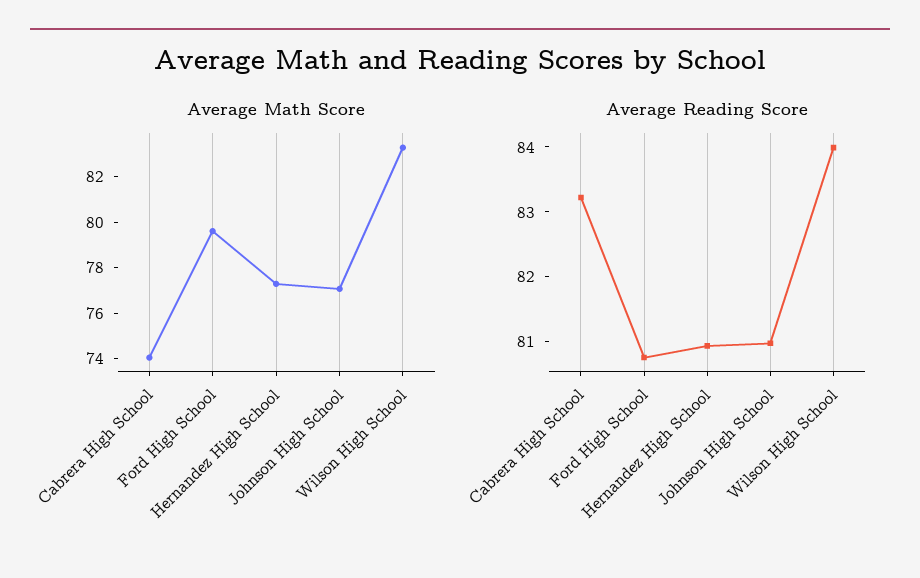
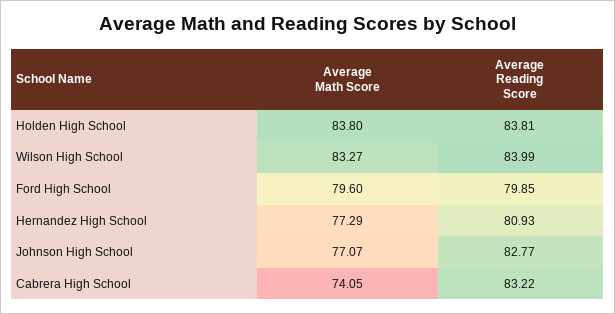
Average Reading Score, Ford High School: 80.8 -> 79.85
Average Reading Score, Johnson High School: 81 -> 82.77
Average Math Score, Holden High School: none -> 83.8
Average Reading Score, Holden High School: none -> 83.81

